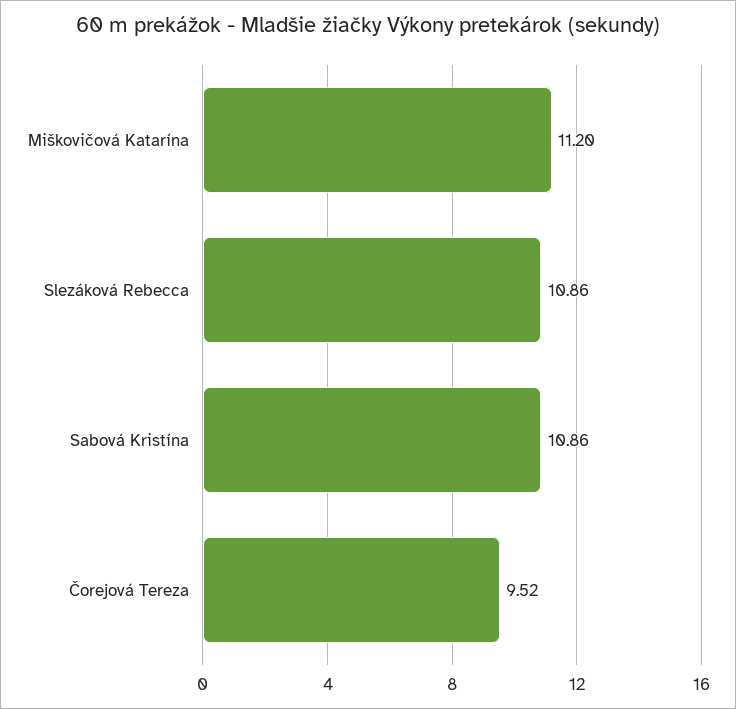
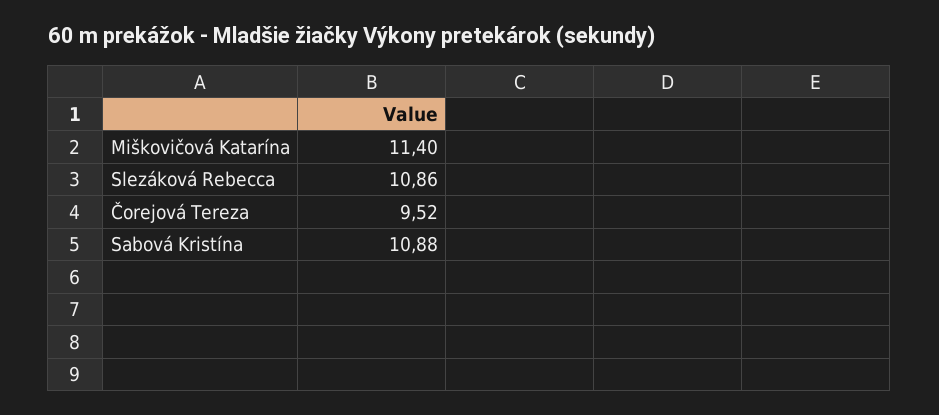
Miškovičová Katarína: 11.2 -> 11.4
Sabová Kristína: 10.86 -> 10.88

